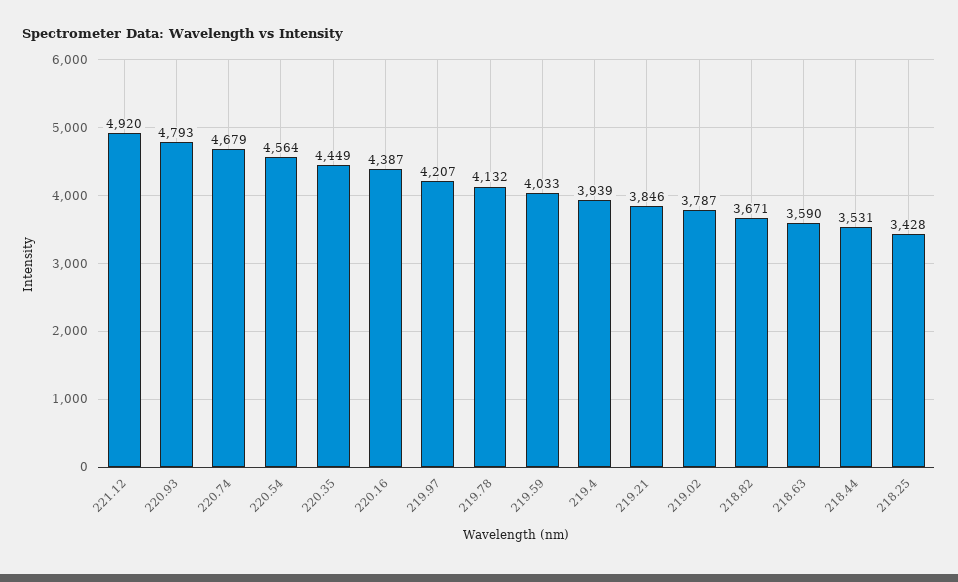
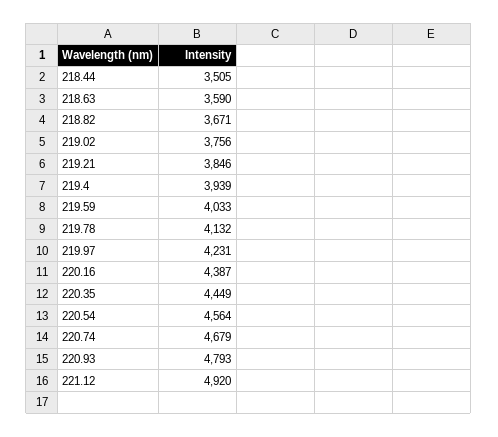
219.97: 4207 -> 4231
219.02: 3787 -> 3756
218.44: 3531 -> 3505
218.25: 3428 -> none

